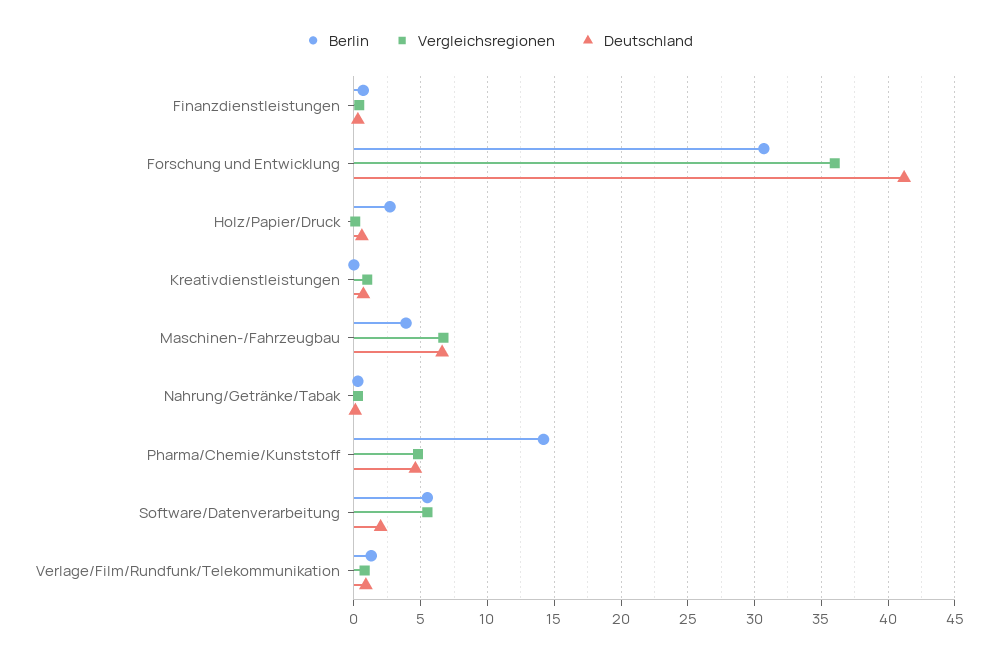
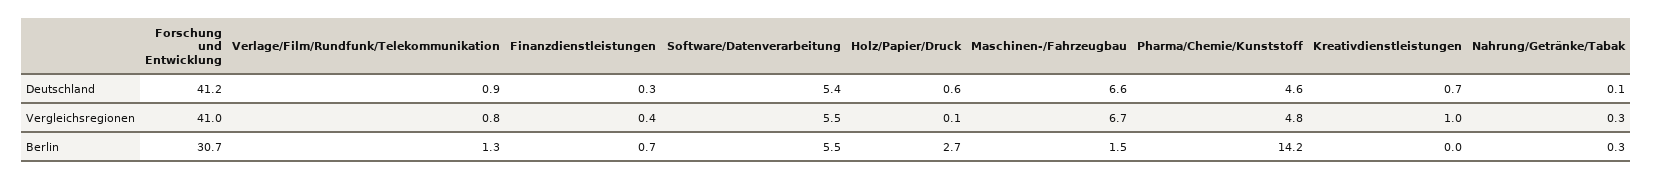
Vergleichsregionen, Forschung und Entwicklung: 36 -> 41
Berlin, Maschinen-/Fahrzeugbau: 4 -> 1.5
Deutschland, Software/Datenverarbeitung: 2 -> 5.4

